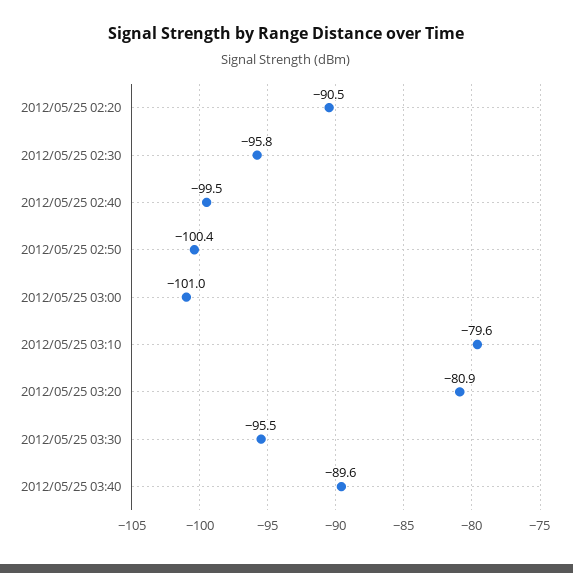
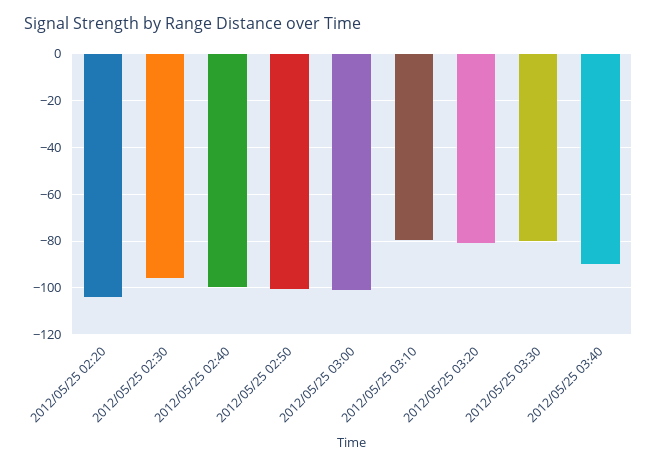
2012/05/25 02:20: -90.5 -> -105
2012/05/25 03:30: -95.5 -> -80

